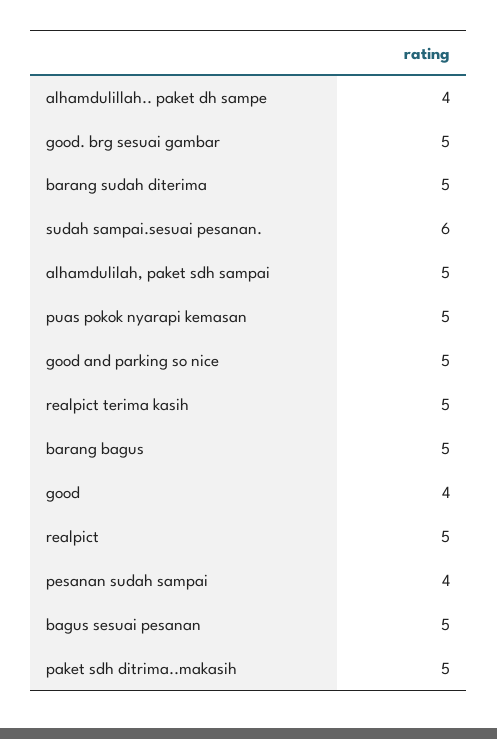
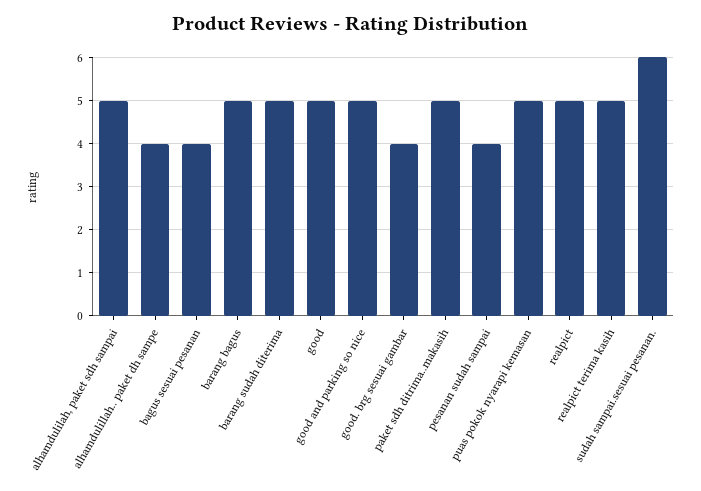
good. brg sesuai gambar: 5 -> 4
good: 4 -> 5
bagus sesuai pesanan: 5 -> 4

